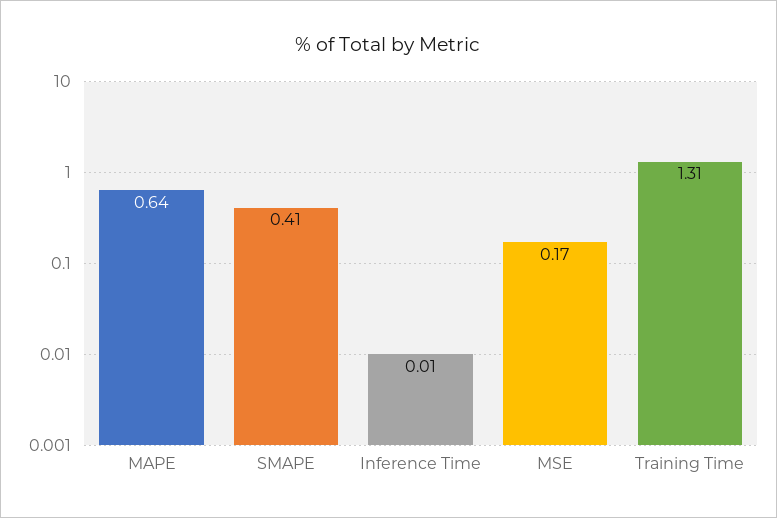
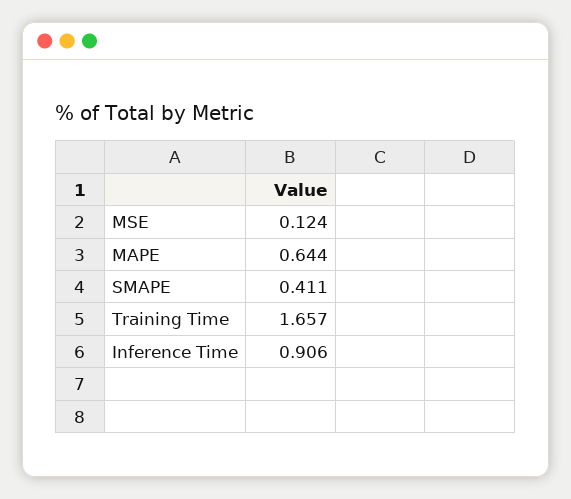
Inference Time: 0.01 -> 0.906
MSE: 0.17 -> 0.124
Training Time: 1.31 -> 1.657

